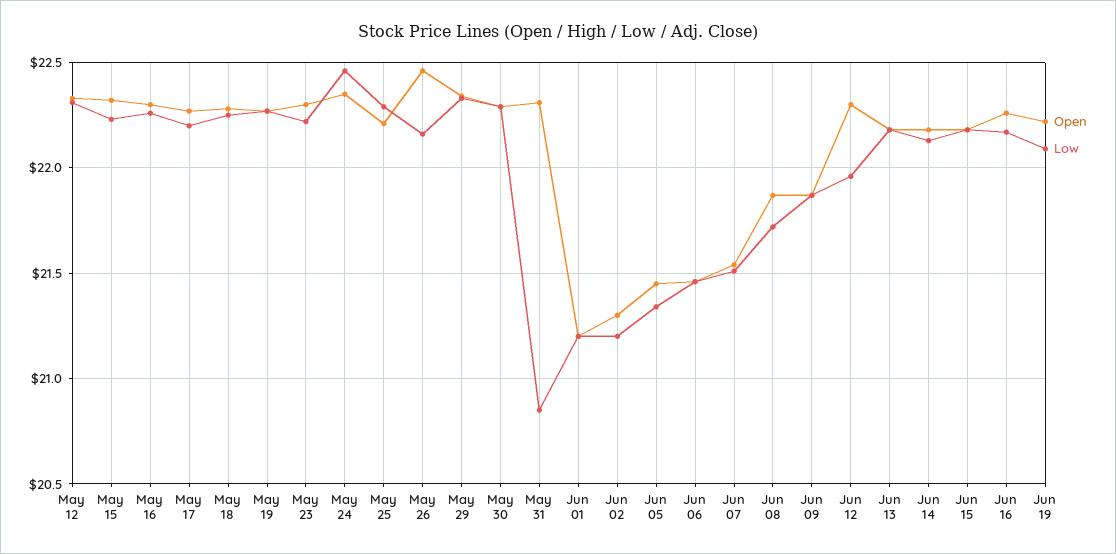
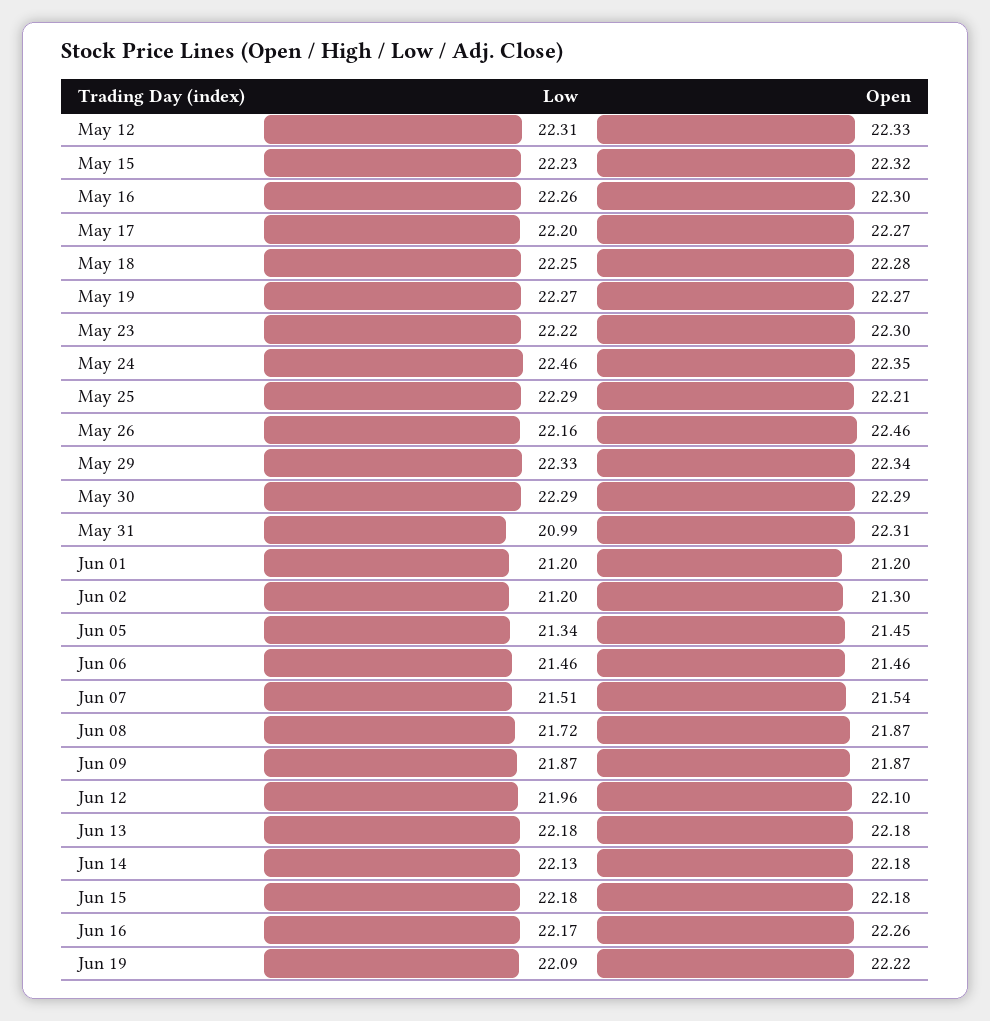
Low, May 31: 20.85 -> 20.99
Open, Jun 12: 22.3 -> 22.1

